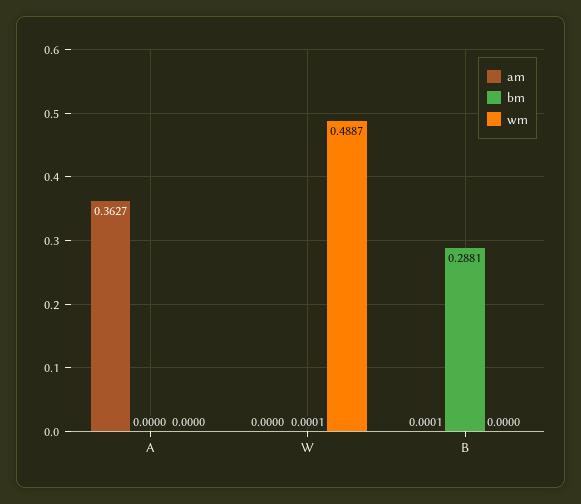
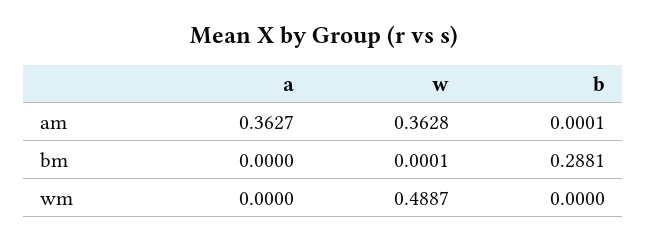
am, W: 0 -> 0.3628

